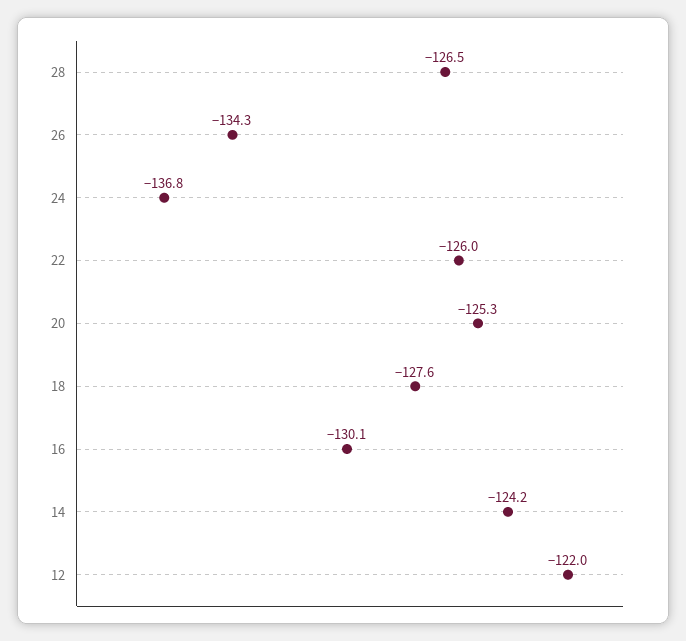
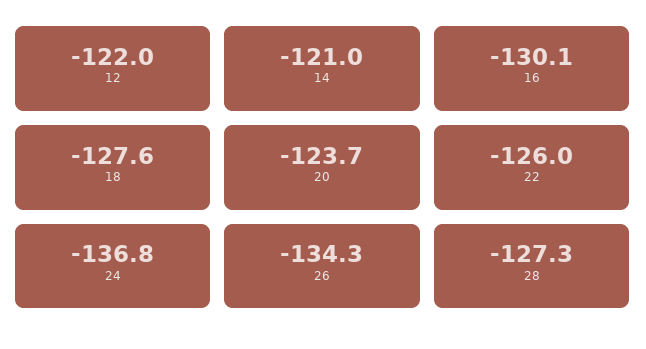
28: -126.5 -> -127.3
20: -125.3 -> -123.7
14: -124.2 -> -121

